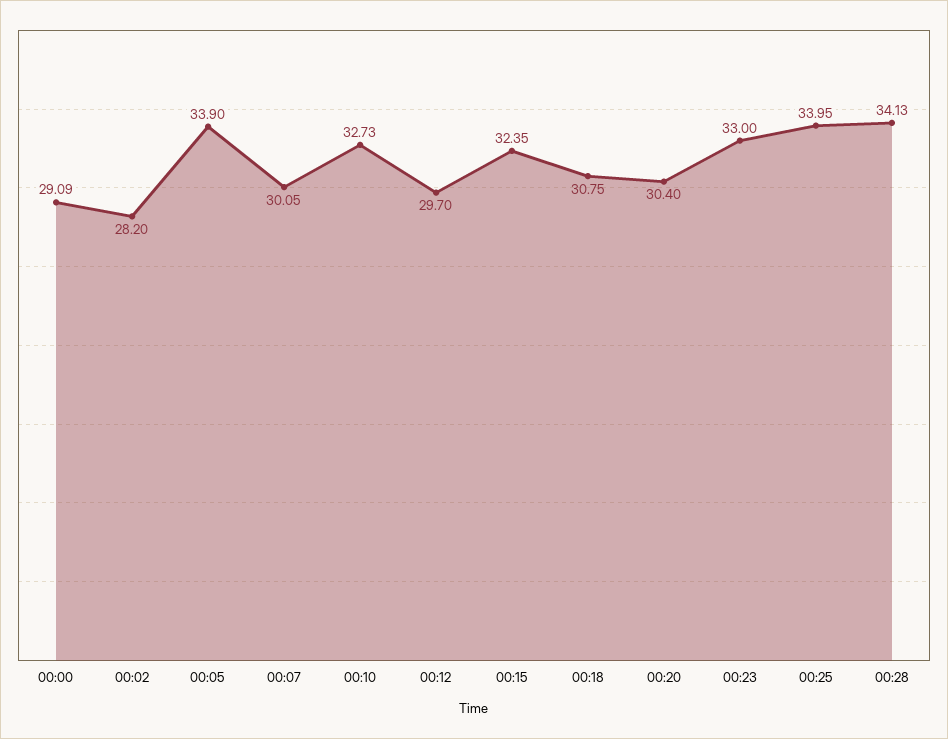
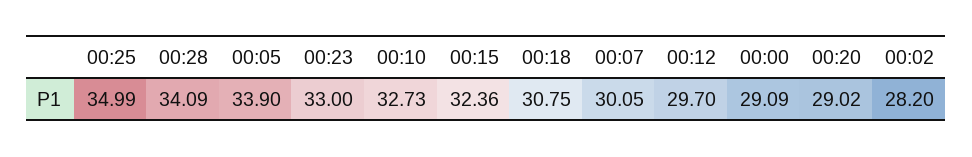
00:15: 32.35 -> 32.36
00:20: 30.4 -> 29.02
00:25: 33.95 -> 34.99
00:28: 34.13 -> 34.09

